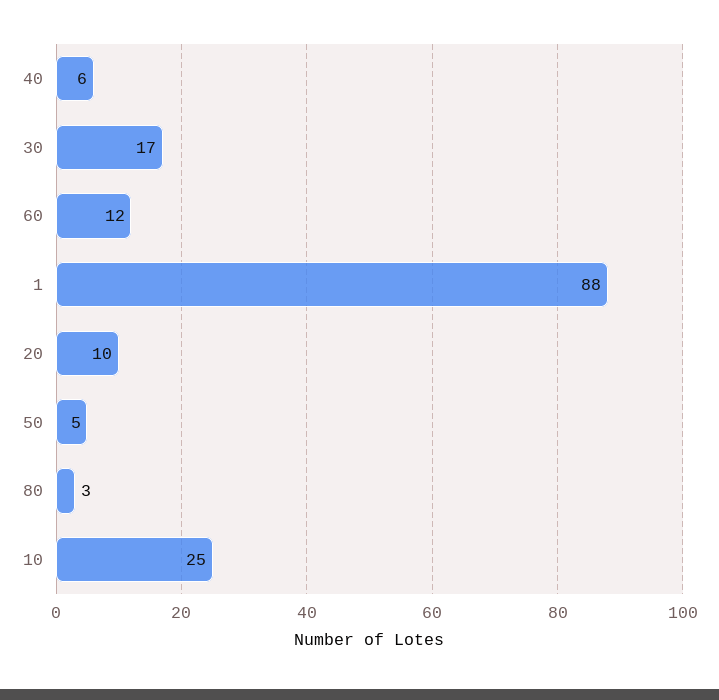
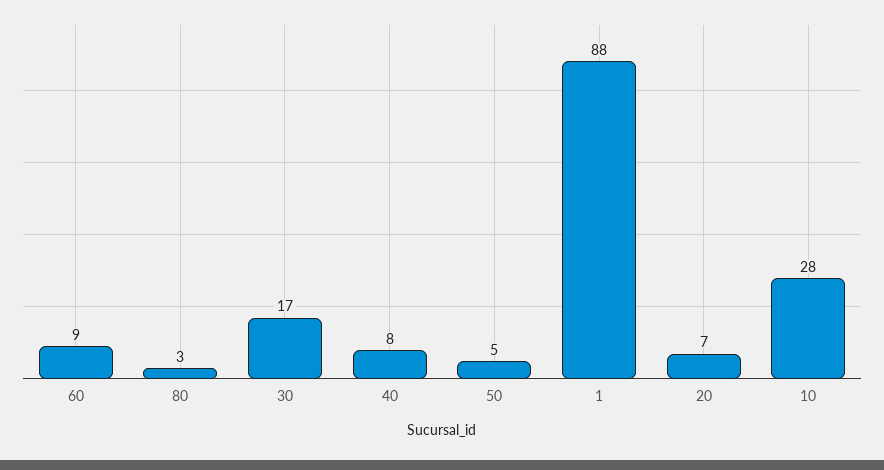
40: 6 -> 8
60: 12 -> 9
20: 10 -> 7
10: 25 -> 28

